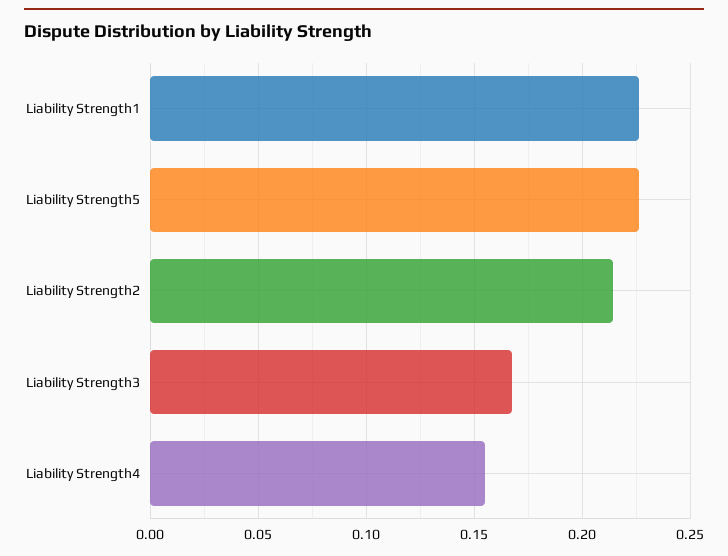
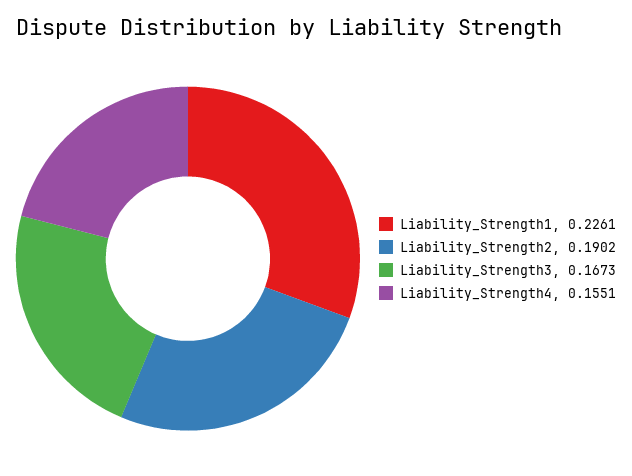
Liability Strength5: 0.225 -> none
Liability Strength2: 0.215 -> 0.1902

